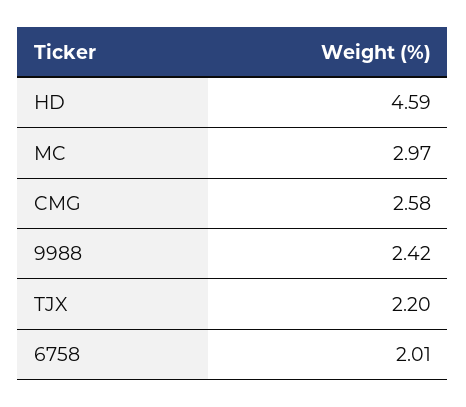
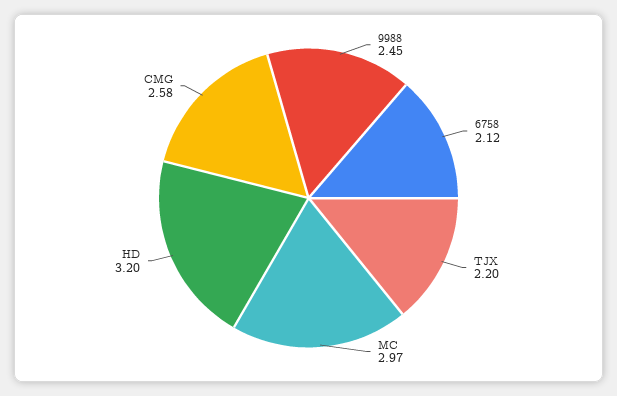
HD: 4.59 -> 3.2
9988: 2.42 -> 2.45
6758: 2.01 -> 2.12

